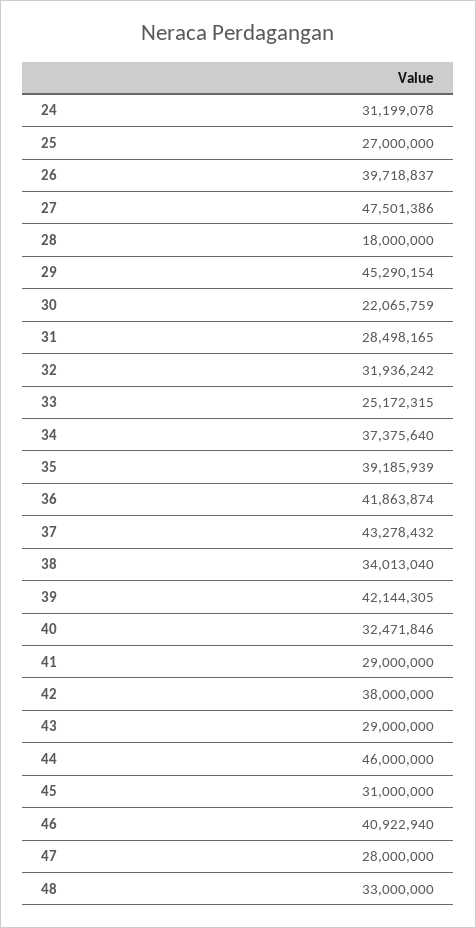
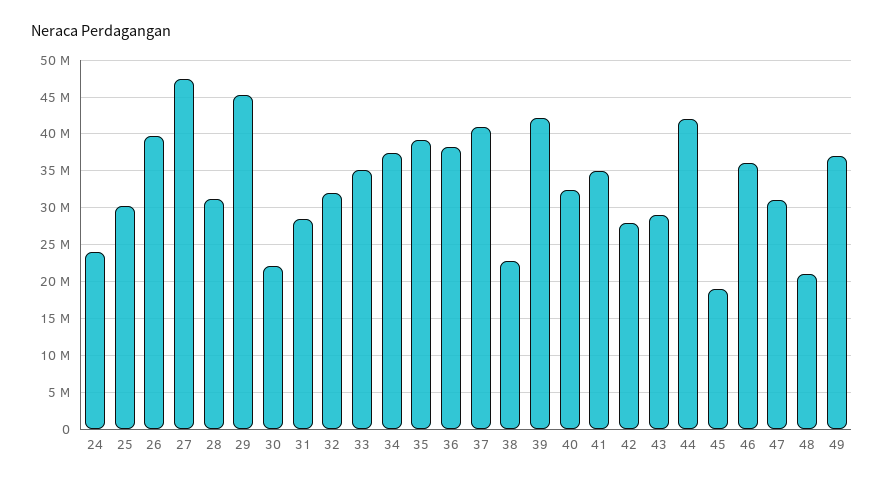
24: 31199078 -> 24000000
25: 27000000 -> 30000000
28: 18000000 -> 31000000
33: 25172315 -> 35000000
36: 41863874 -> 38000000
37: 43278432 -> 41000000
38: 34013040 -> 23000000
41: 29000000 -> 35000000
42: 38000000 -> 28000000
44: 46000000 -> 42000000
45: 31000000 -> 19000000
46: 40922940 -> 36000000
47: 28000000 -> 31000000
48: 33000000 -> 21000000
49: none -> 37000000

